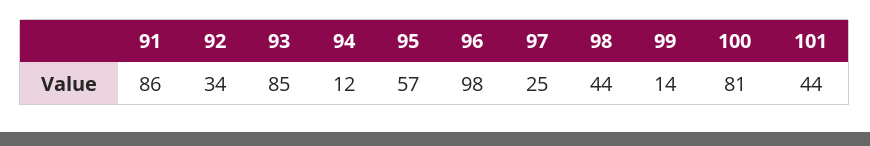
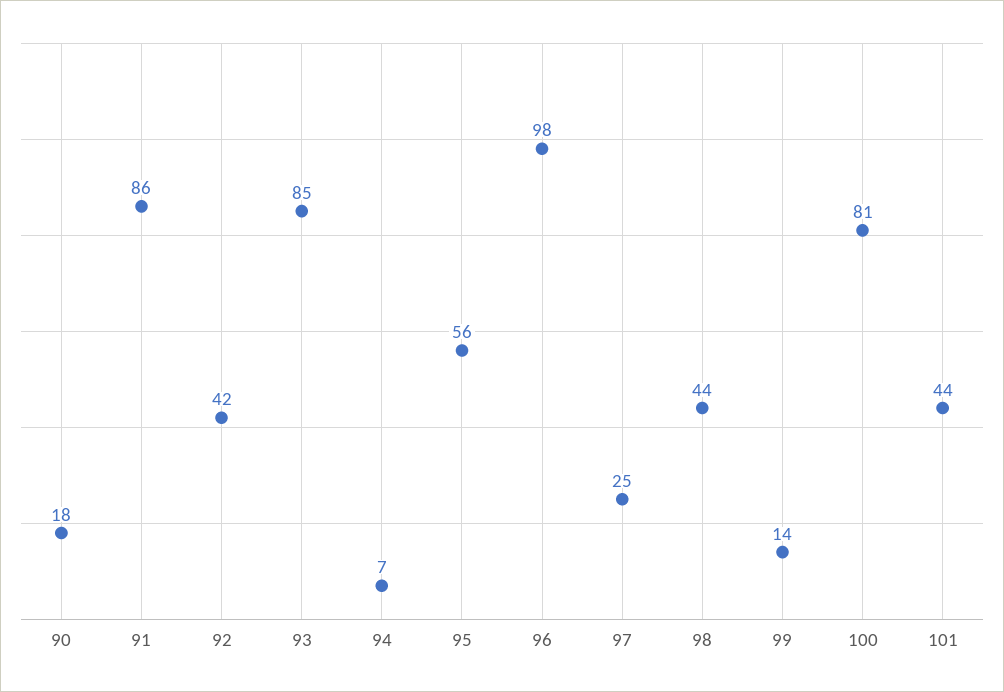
92: 34 -> 42
94: 12 -> 7
95: 57 -> 56
90: none -> 18

